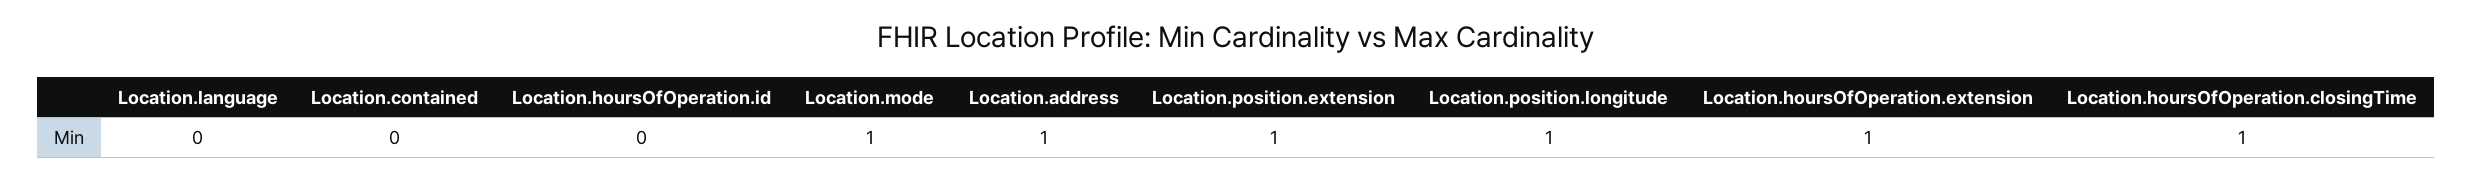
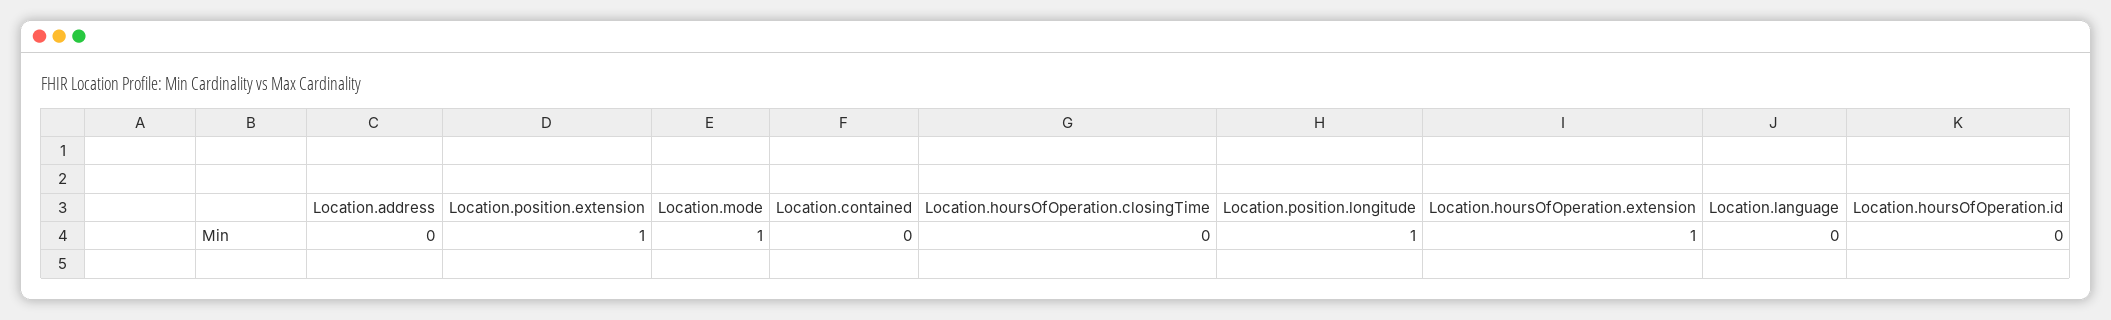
Location.address: 1 -> 0
Location.hoursOfOperation.closingTime: 1 -> 0

